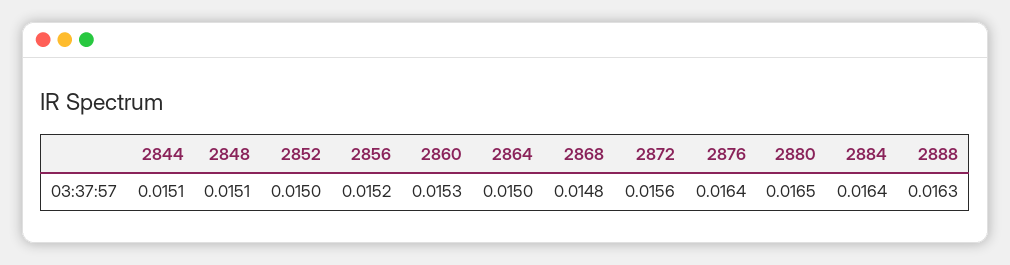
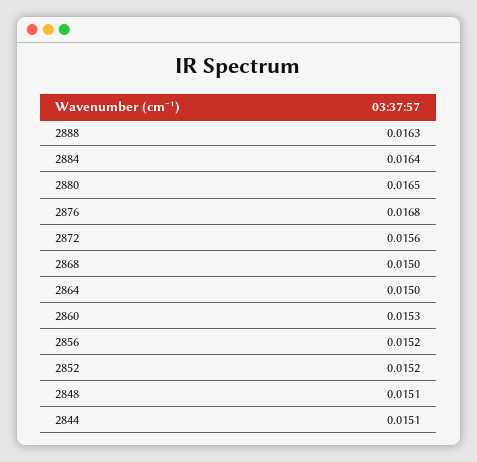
2852: 0.015 -> 0.0152
2868: 0.0148 -> 0.015
2876: 0.0164 -> 0.0168

